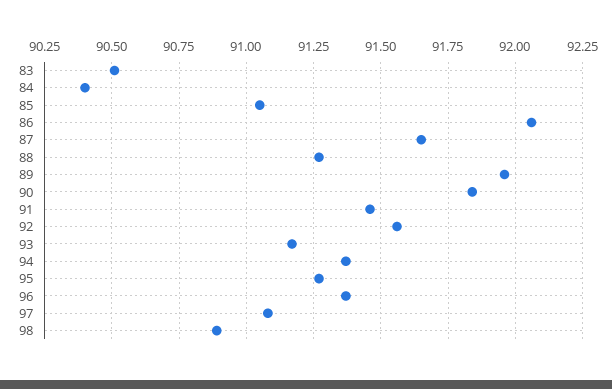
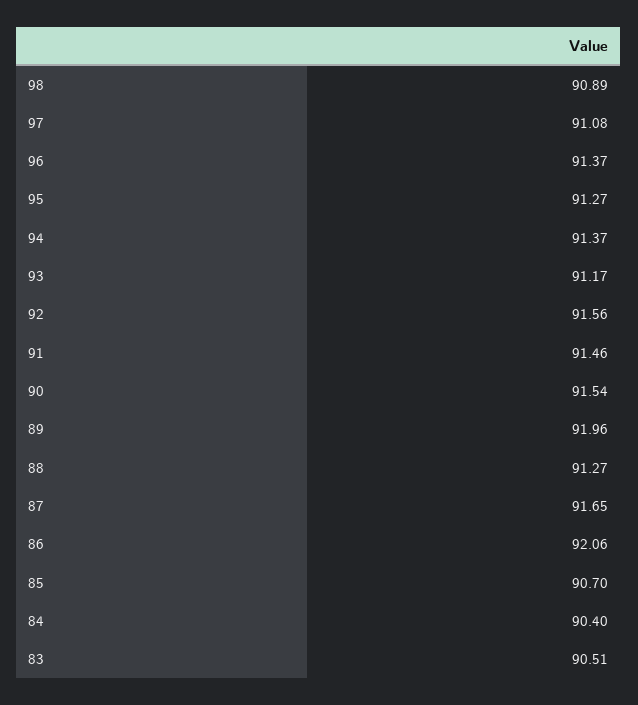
85: 91.05 -> 90.7
90: 91.85 -> 91.54

